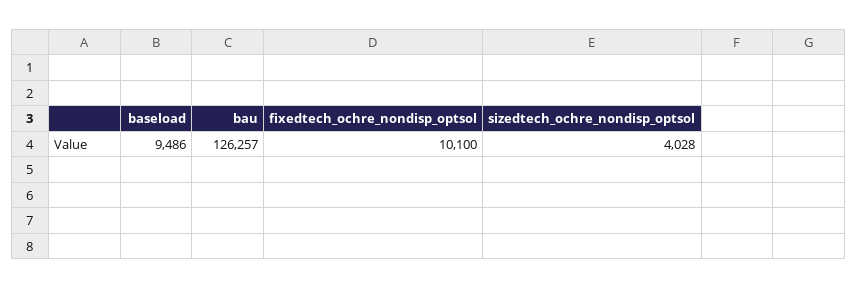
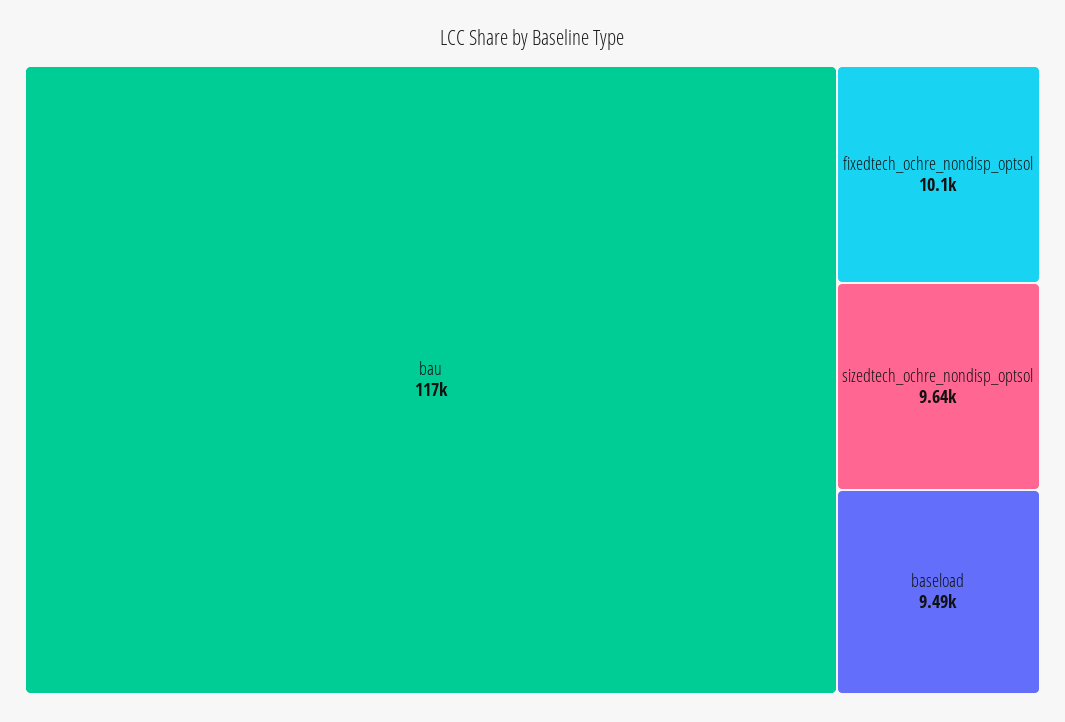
bau: 126257 -> 117000
sizedtech_ochre_nondisp_optsol: 4028 -> 9640

